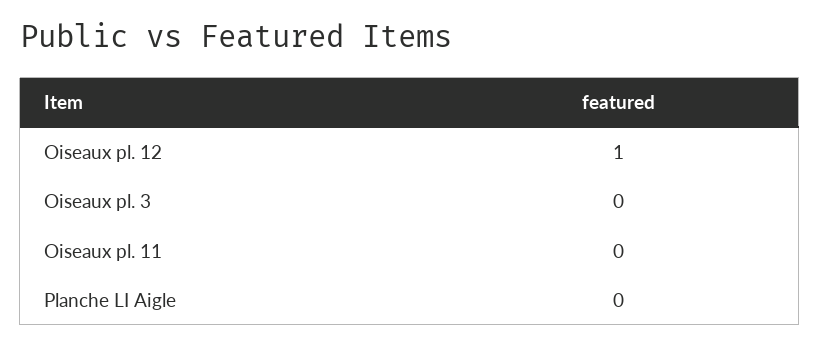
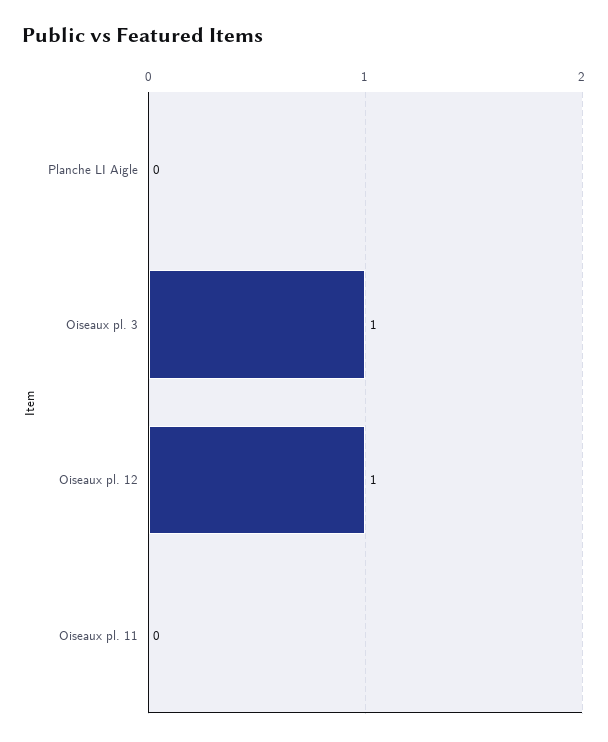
Oiseaux pl. 3: 0 -> 1

